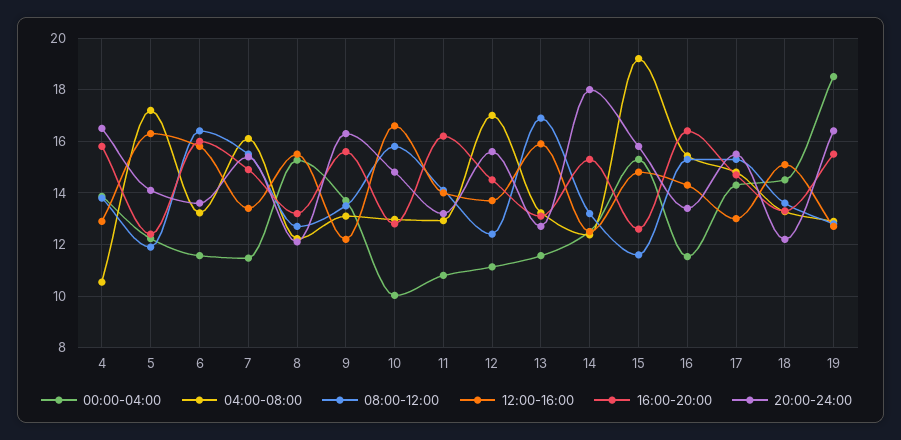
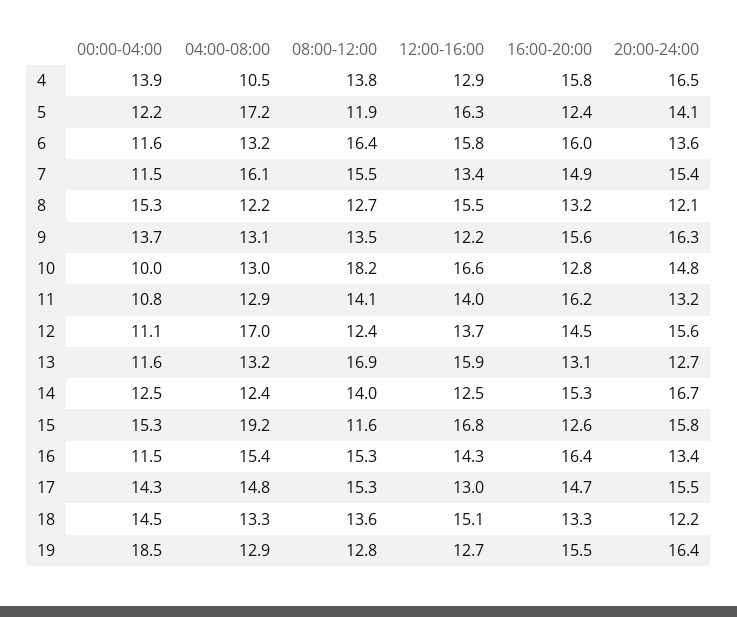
08:00-12:00, 10: 15.75 -> 18.2
08:00-12:00, 14: 13.25 -> 14
20:00-24:00, 14: 18 -> 16.7
12:00-16:00, 15: 14.75 -> 16.8

